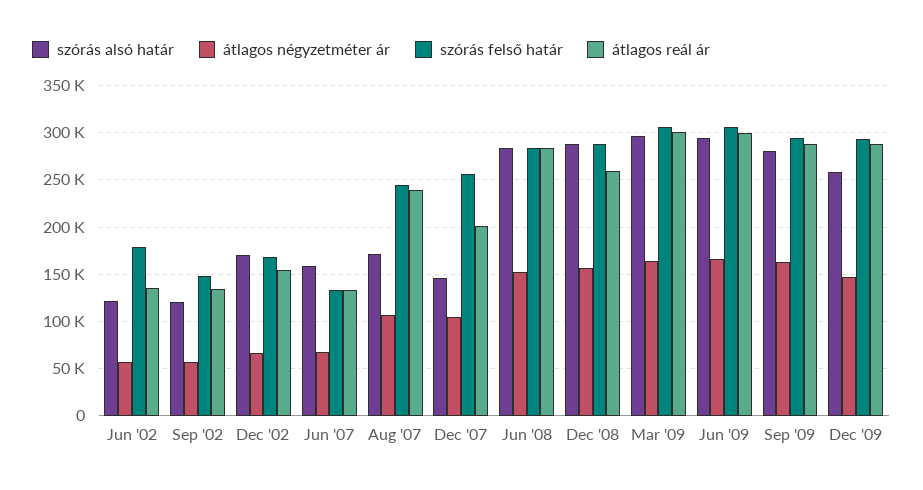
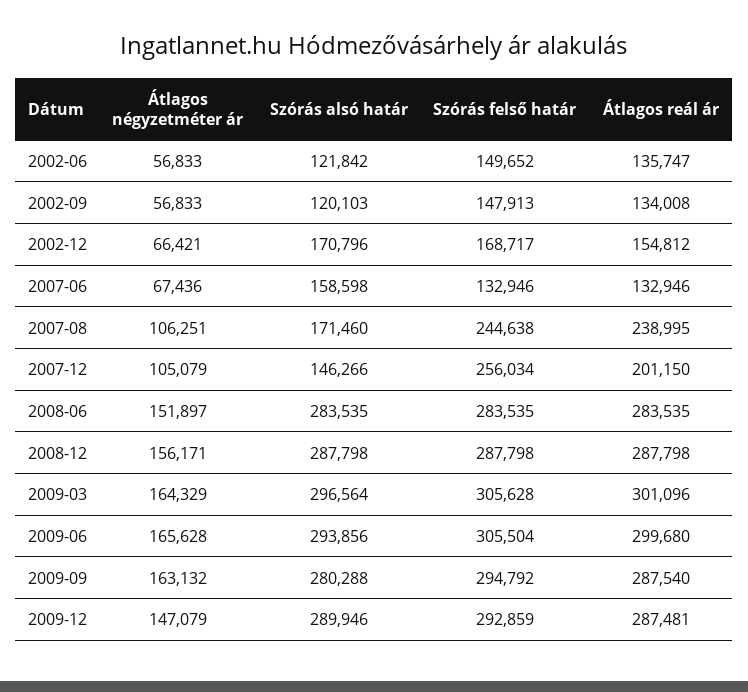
szórás felső határ, Jun '02: 180000 -> 149652
átlagos reál ár, Dec '08: 260000 -> 287798
szórás alsó határ, Dec '09: 260000 -> 289946

